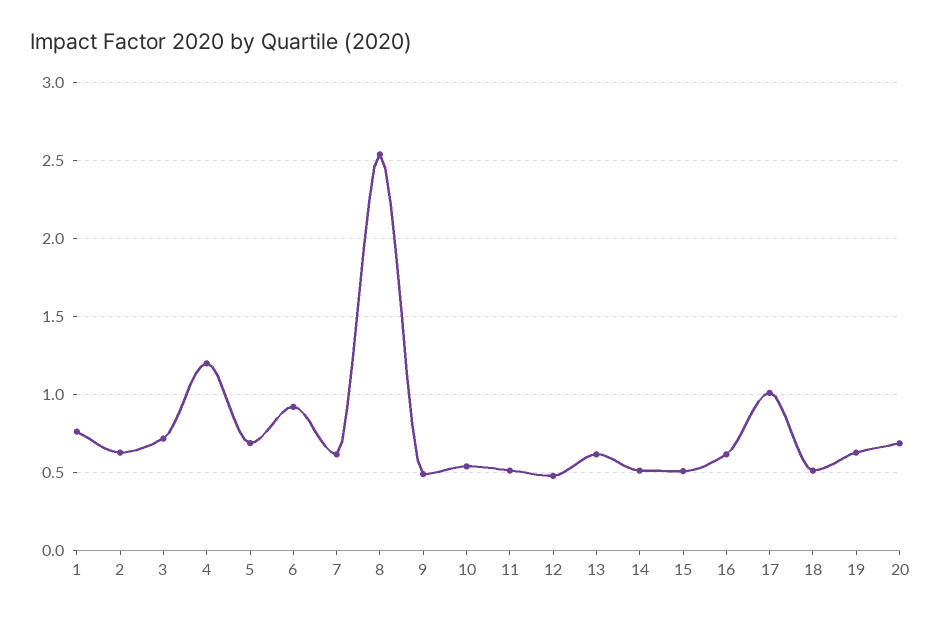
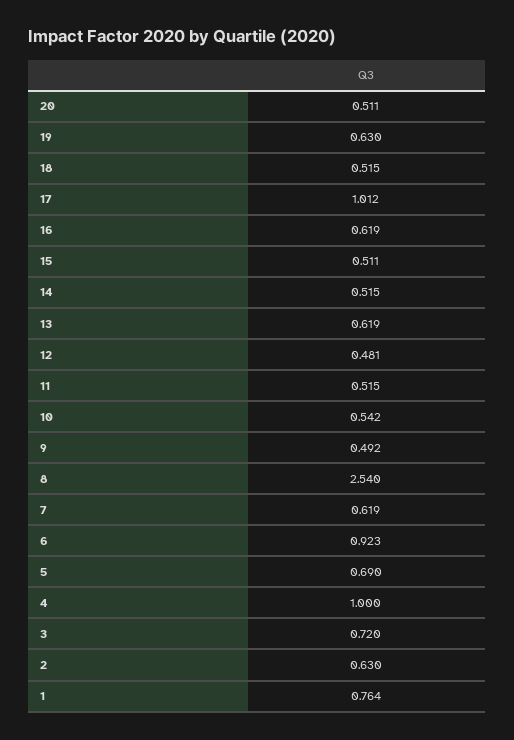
4: 1.2 -> 1
20: 0.7 -> 0.511

